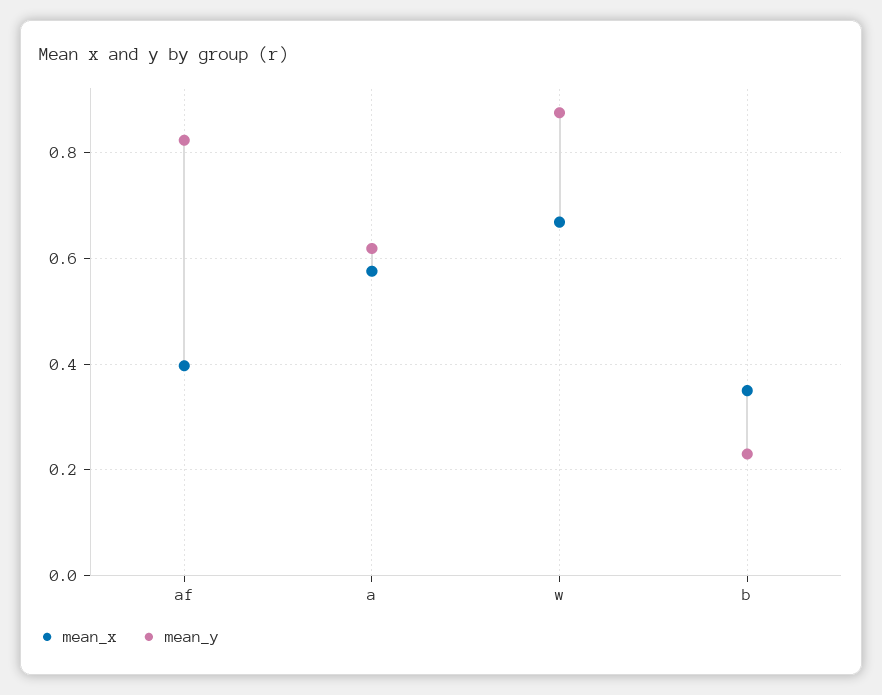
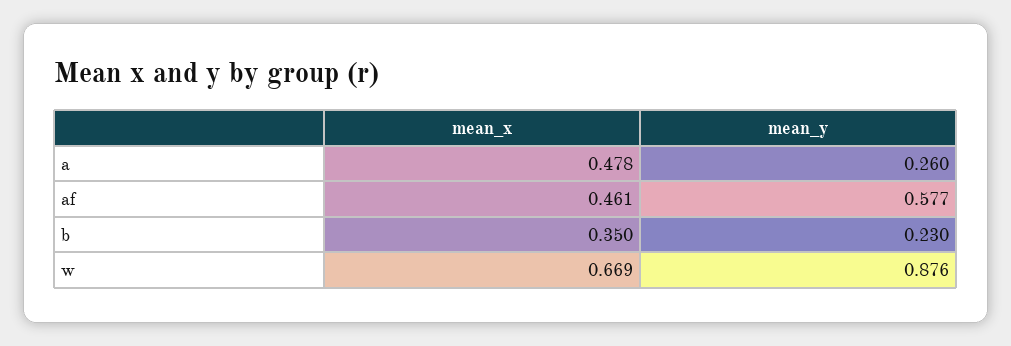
mean_x, af: 0.4 -> 0.461
mean_y, af: 0.82 -> 0.577
mean_x, a: 0.58 -> 0.478
mean_y, a: 0.62 -> 0.26

